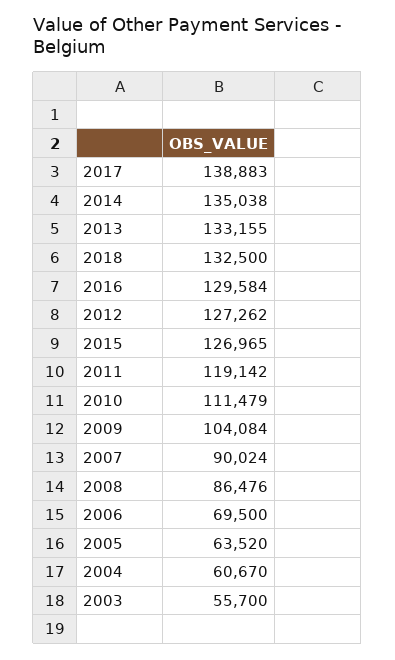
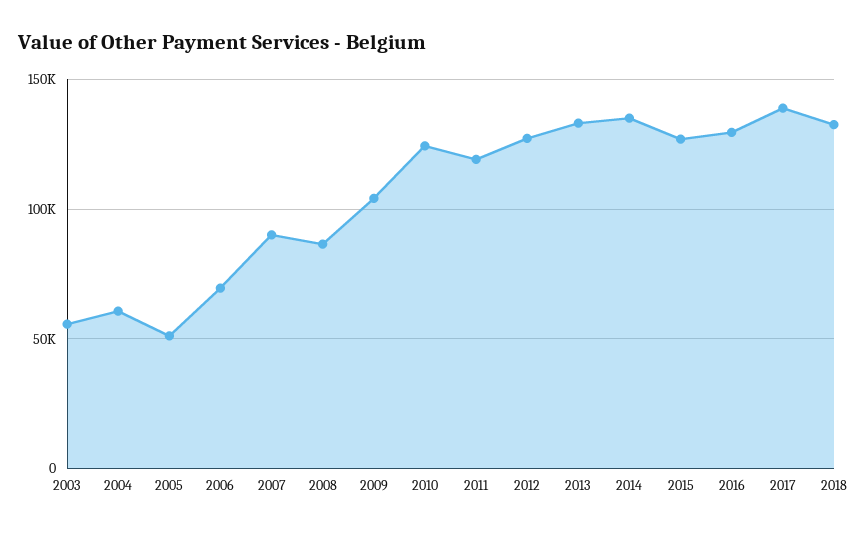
2010: 111479 -> 125000
2005: 63520 -> 50000

